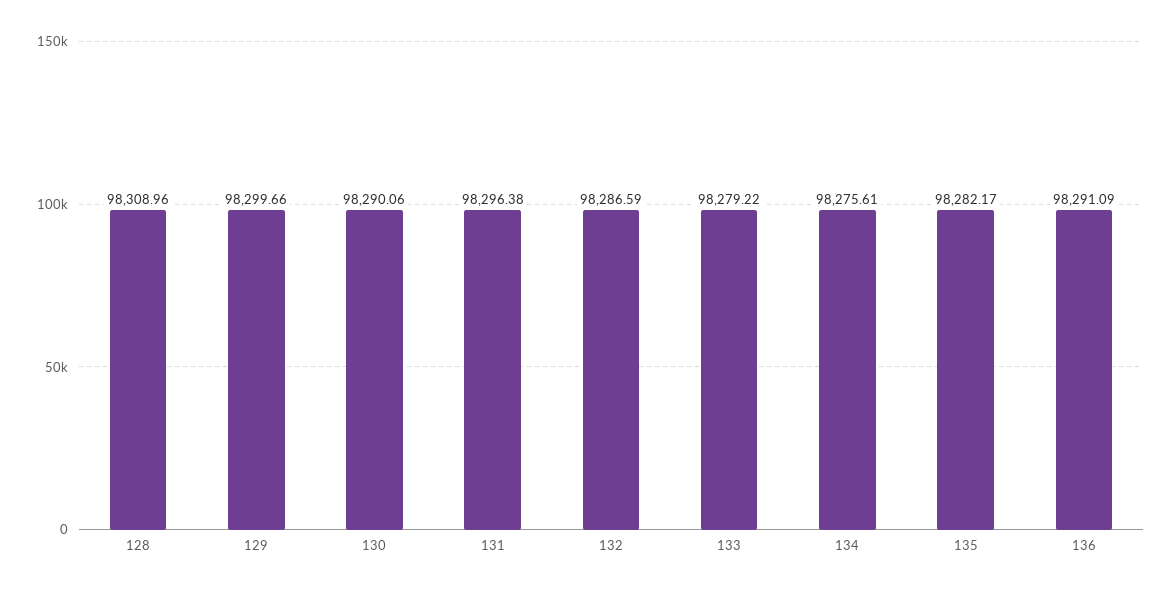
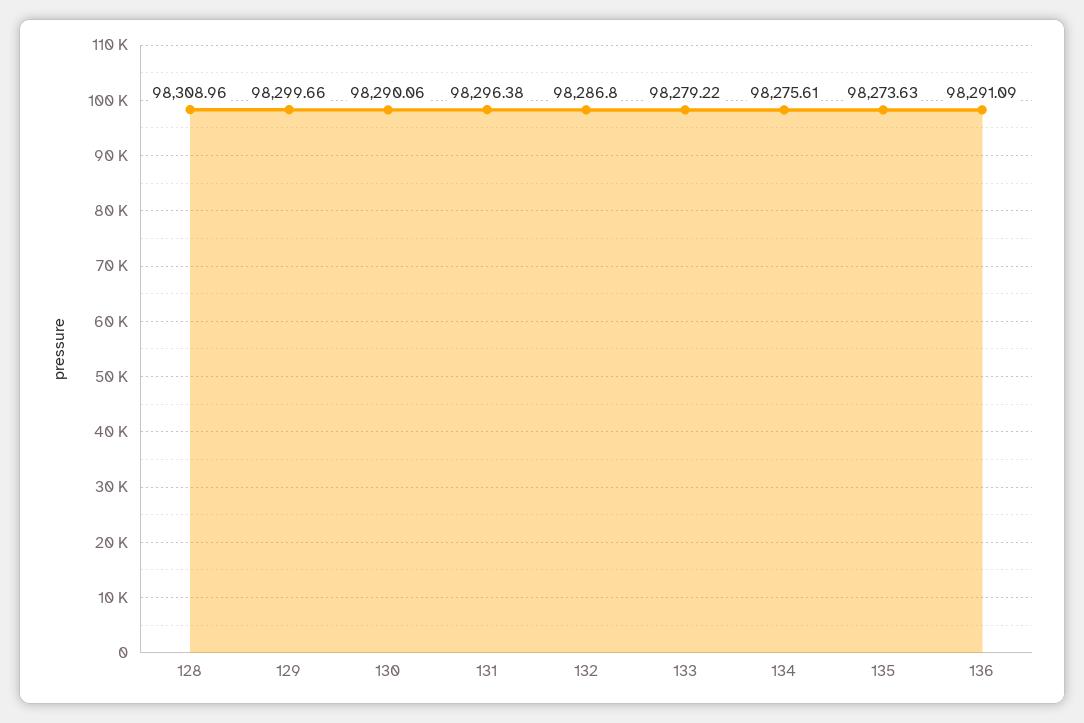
132: 98286.59 -> 98286.8
135: 98282.17 -> 98273.63

